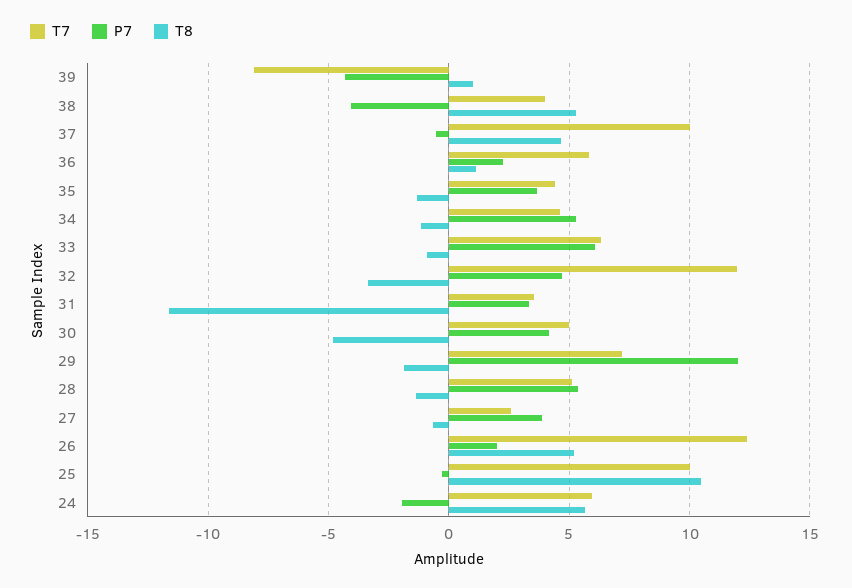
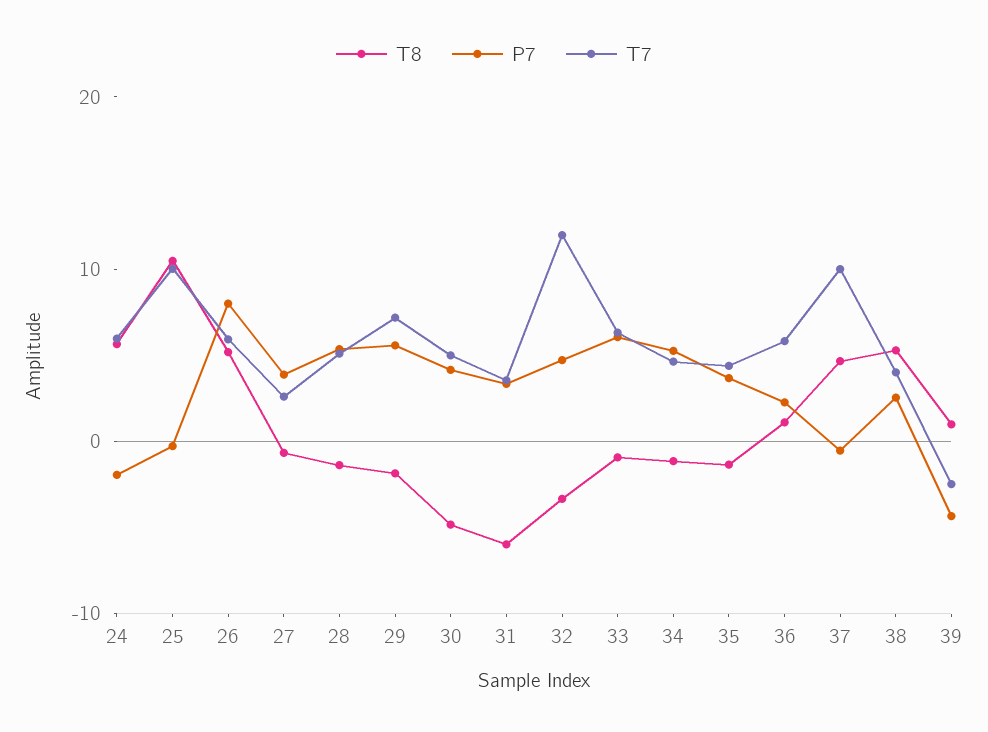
T7, 39: -8 -> -2
P7, 38: -4 -> 2
T8, 31: -11.5 -> -6
P7, 29: 12 -> 6
T7, 26: 12.5 -> 6
P7, 26: 2 -> 8

